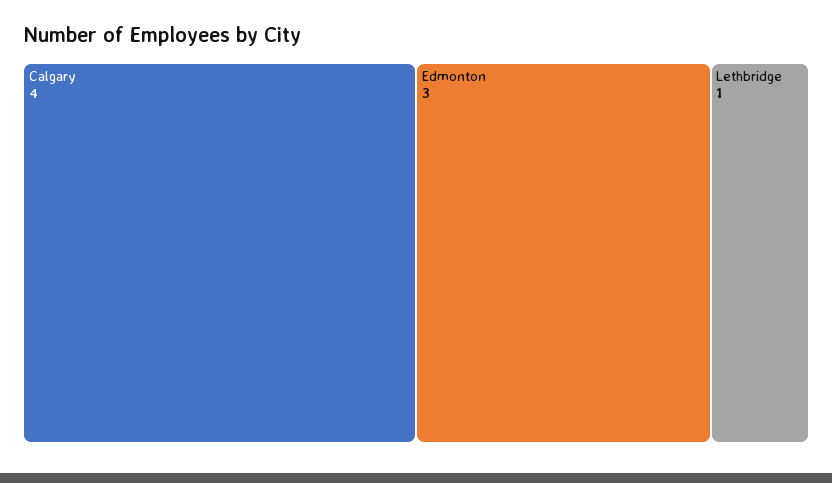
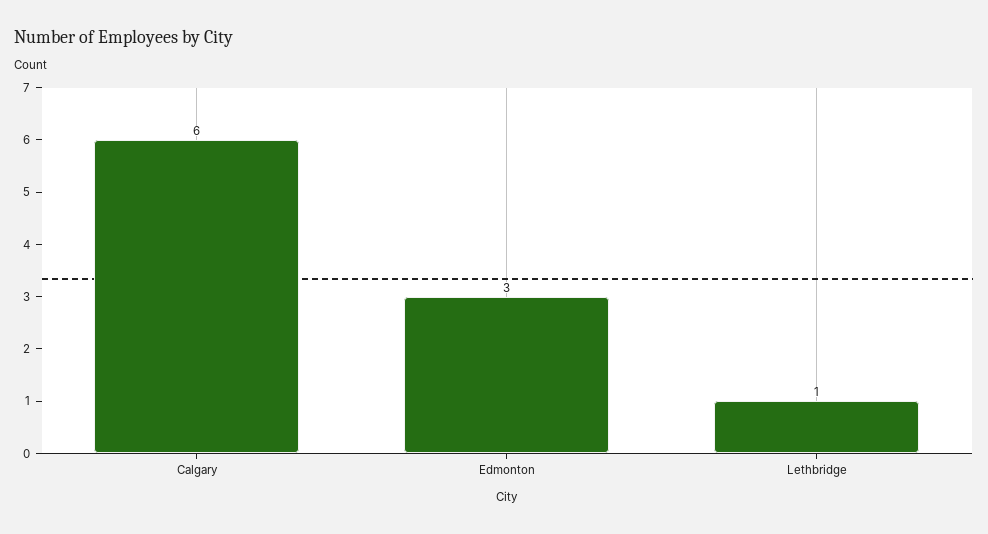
Calgary: 4 -> 6

